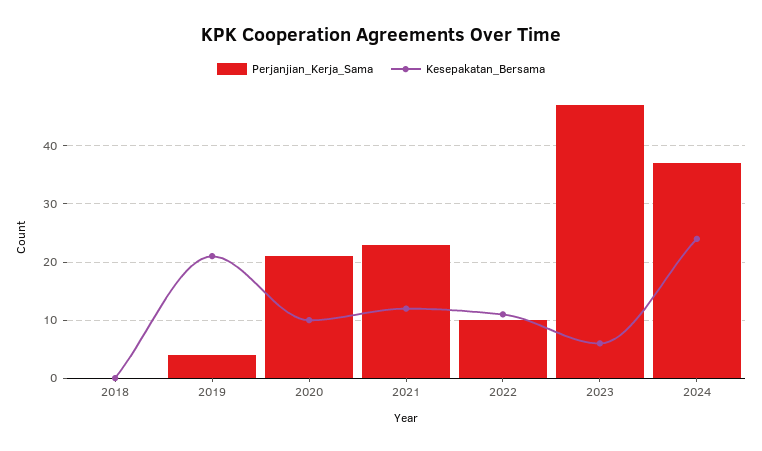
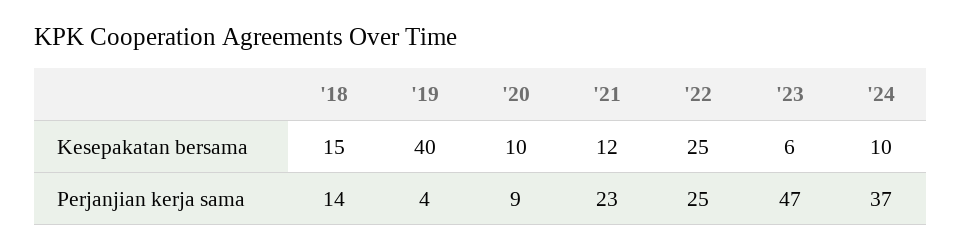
Perjanjian_Kerja_Sama, 2018: 0 -> 14
Kesepakatan_Bersama, 2018: 0 -> 15
Kesepakatan_Bersama, 2019: 20 -> 40
Perjanjian_Kerja_Sama, 2020: 20 -> 9
Perjanjian_Kerja_Sama, 2022: 10 -> 25
Kesepakatan_Bersama, 2022: 10 -> 25
Kesepakatan_Bersama, 2024: 25 -> 10

